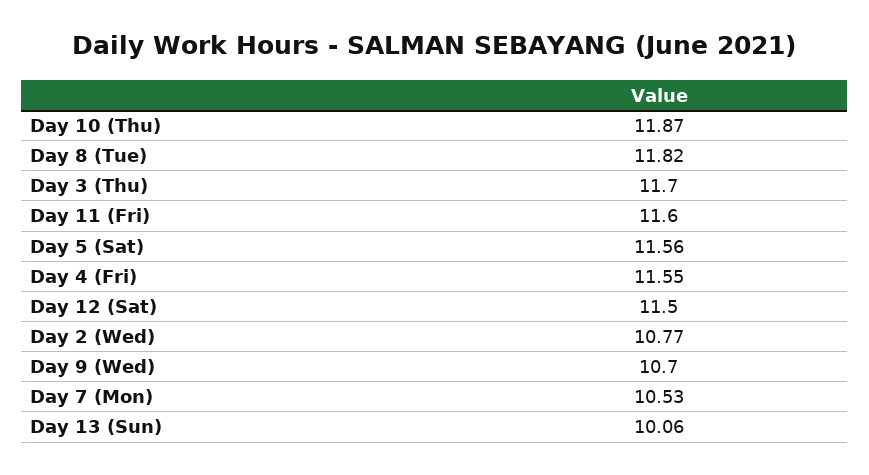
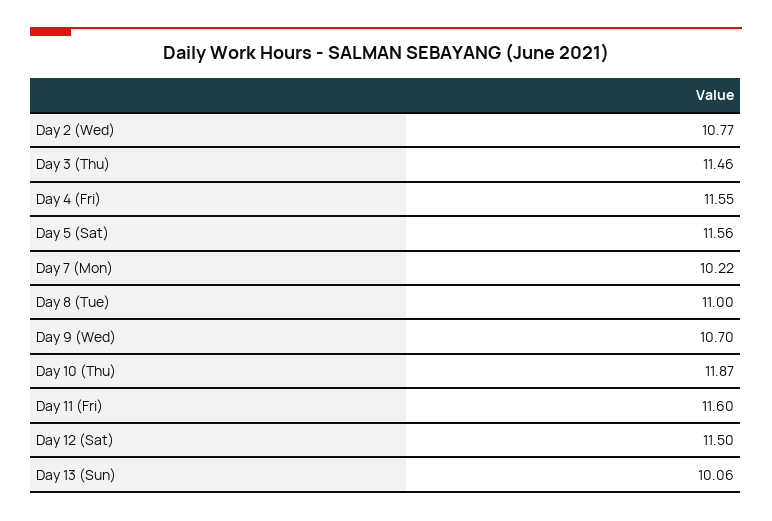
Day 8 (Tue): 11.82 -> 11
Day 3 (Thu): 11.7 -> 11.46
Day 7 (Mon): 10.53 -> 10.22

